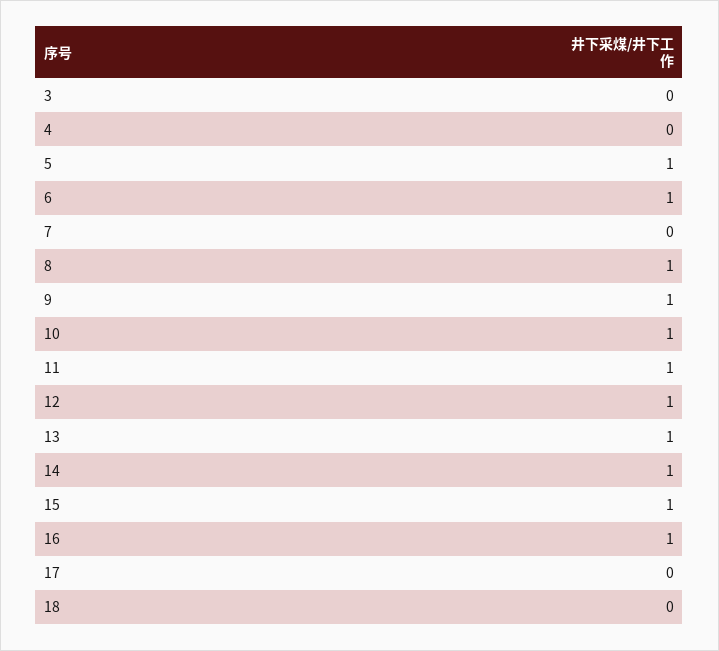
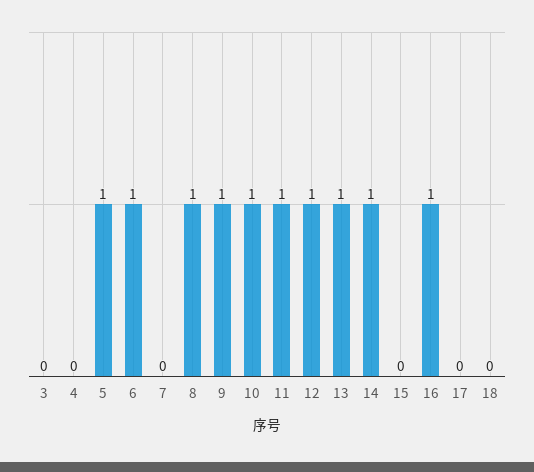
15: 1 -> 0

